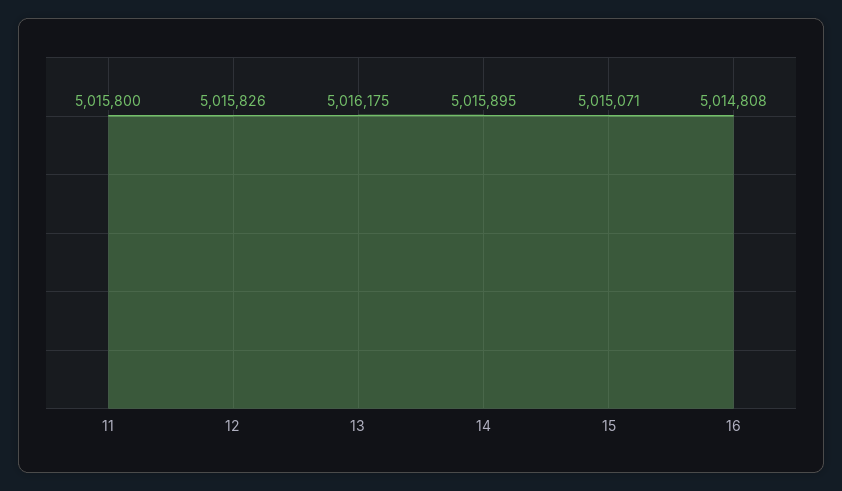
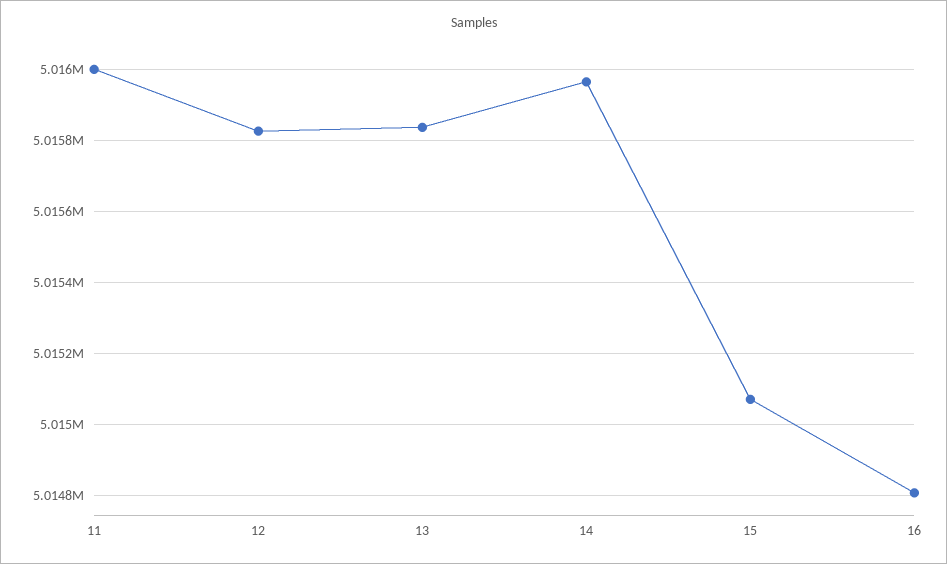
11: 5015800 -> 5016000
13: 5016175 -> 5015840
14: 5015895 -> 5015960

